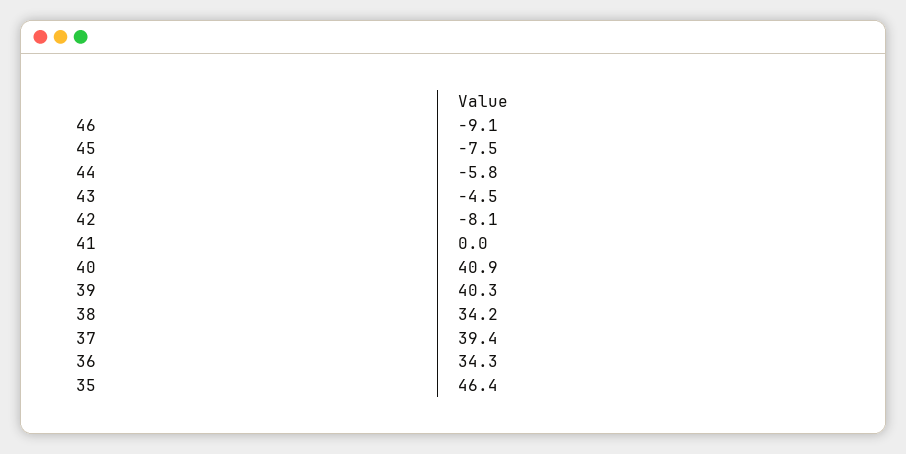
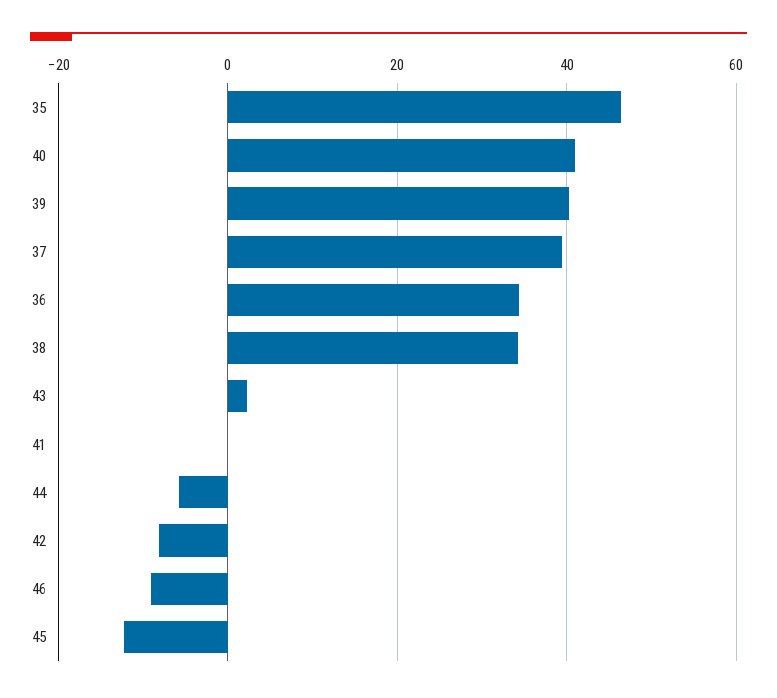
45: -7.5 -> -12
43: -4.5 -> 2

